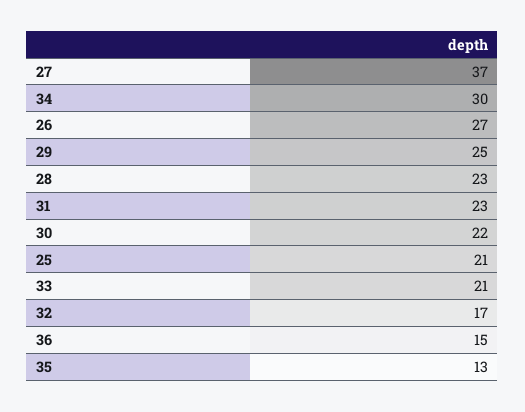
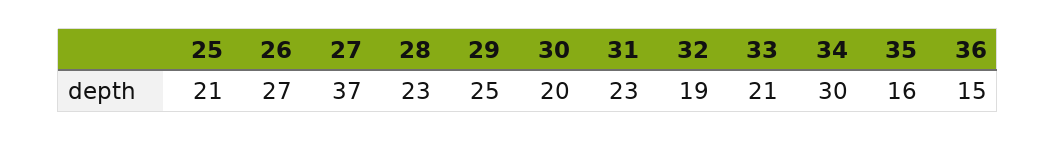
30: 22 -> 20
32: 17 -> 19
35: 13 -> 16

